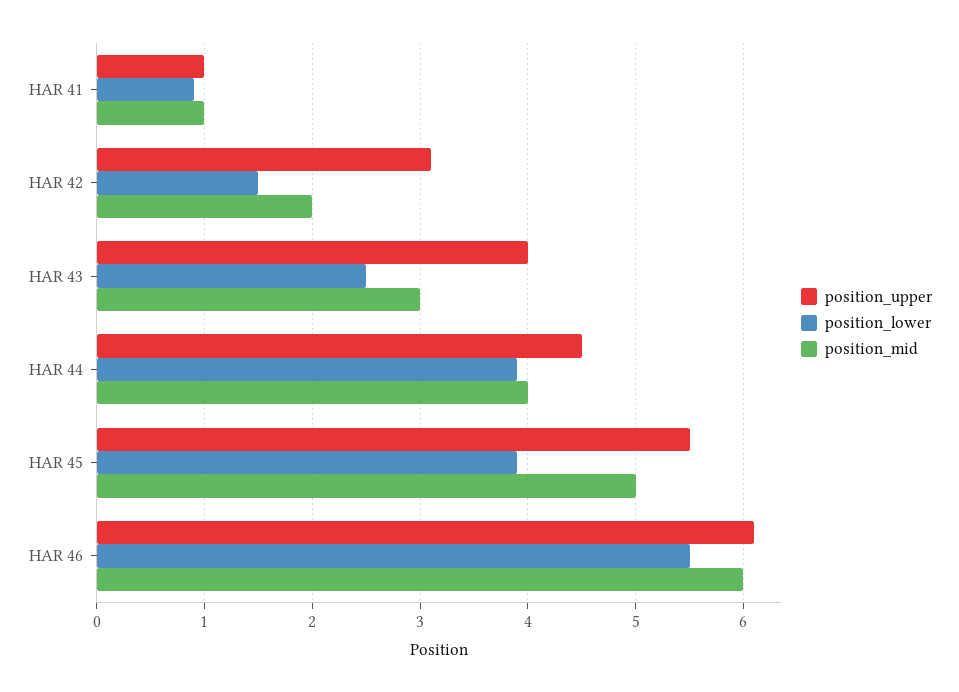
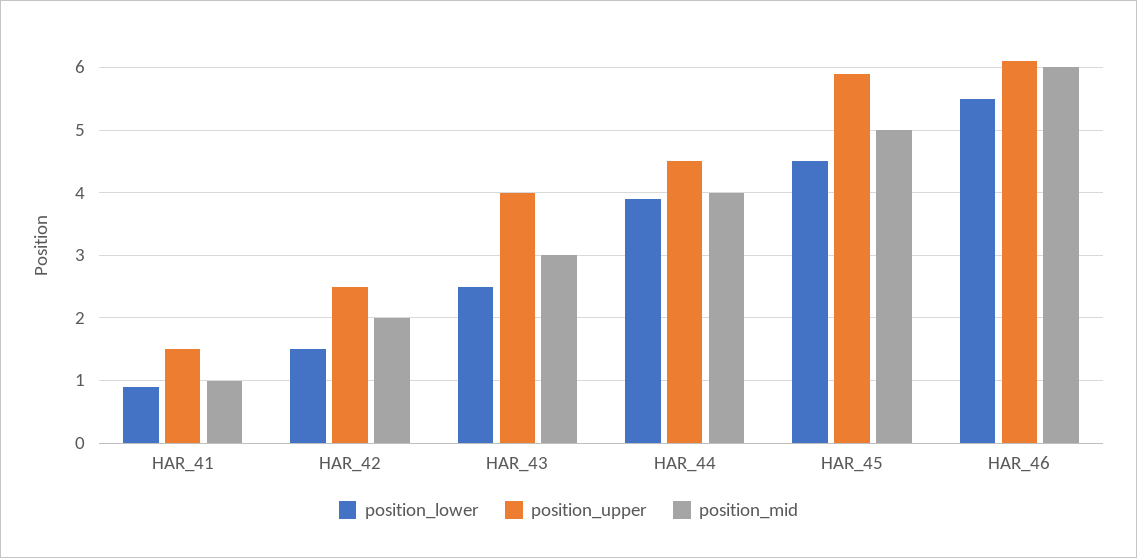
position_upper, HAR 41: 1 -> 1.5
position_upper, HAR 42: 3.1 -> 2.5
position_upper, HAR 45: 5.5 -> 5.9
position_lower, HAR 45: 3.9 -> 4.5

